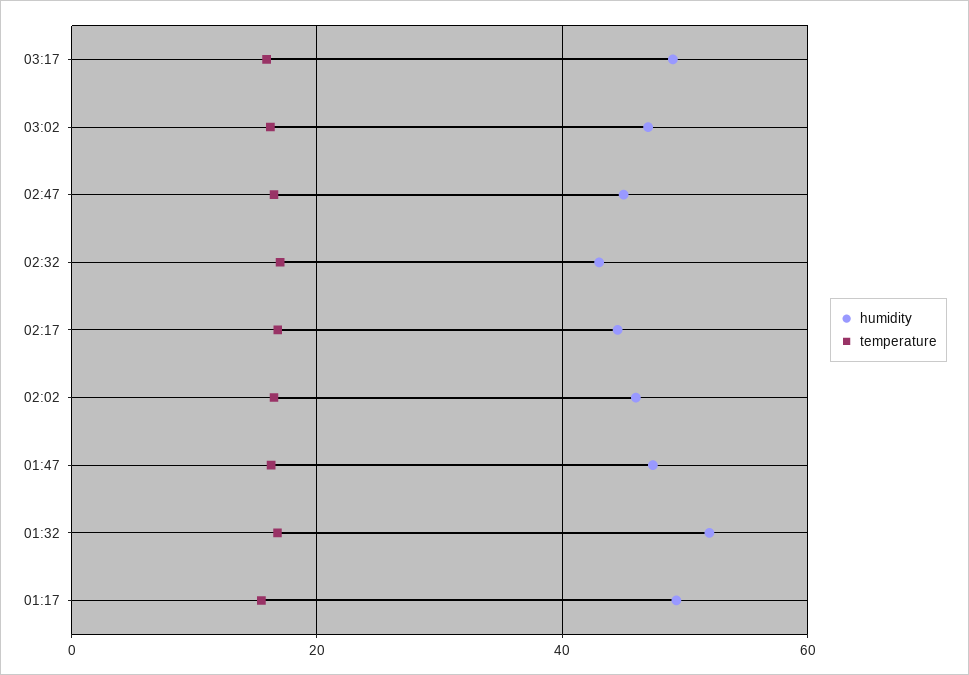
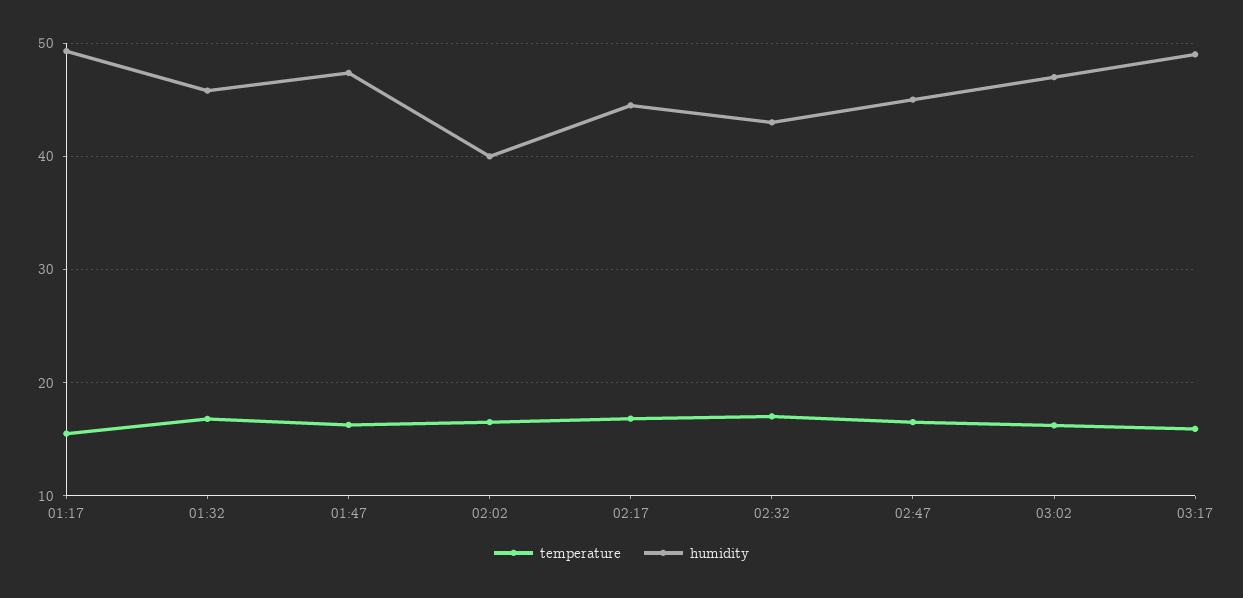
humidity, 02:02: 46 -> 40
humidity, 01:32: 52 -> 46

